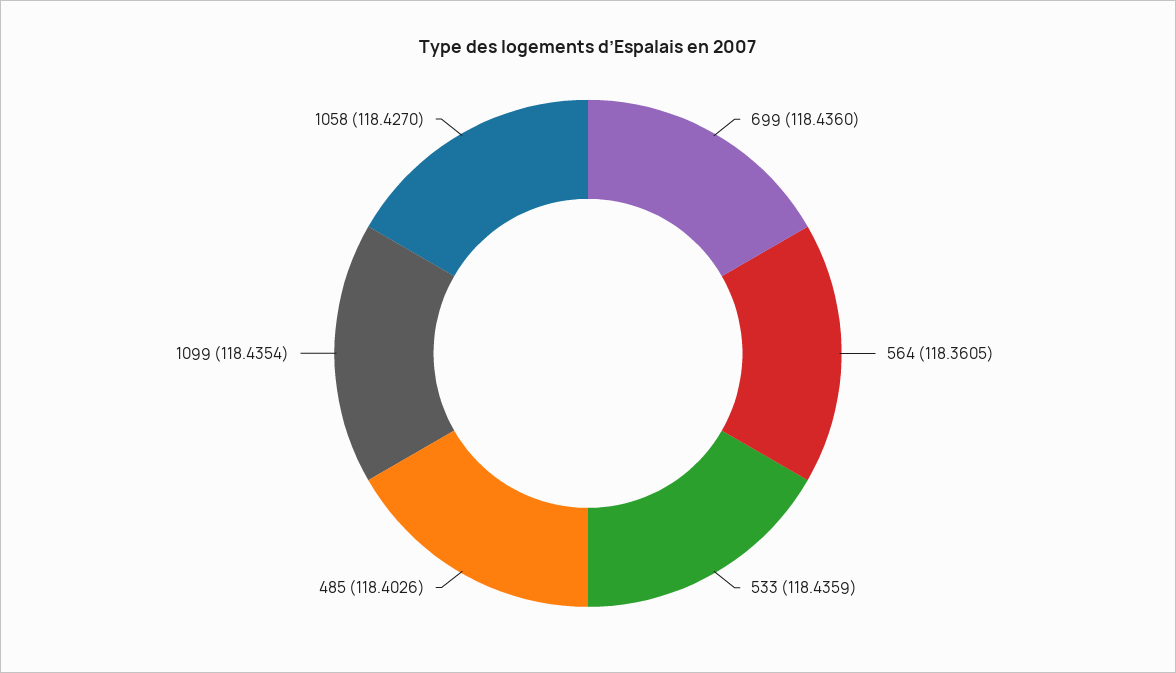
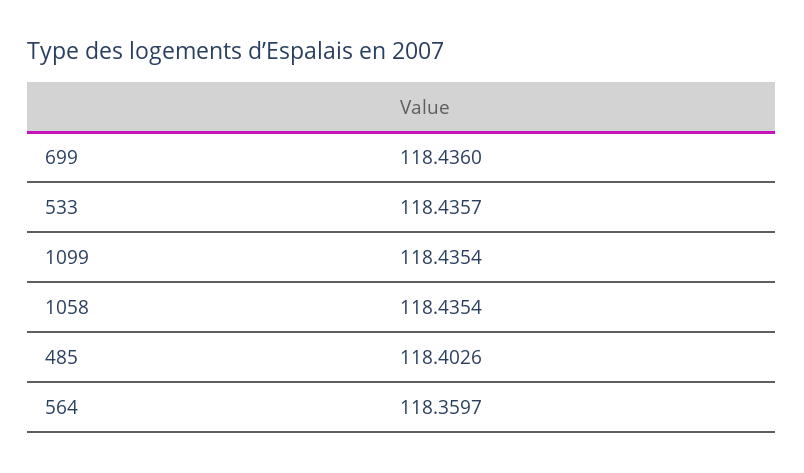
564: 118.3605 -> 118.3597
533: 118.4359 -> 118.4357
1058: 118.427 -> 118.4354

